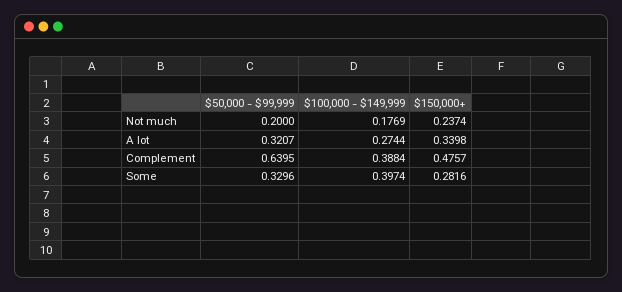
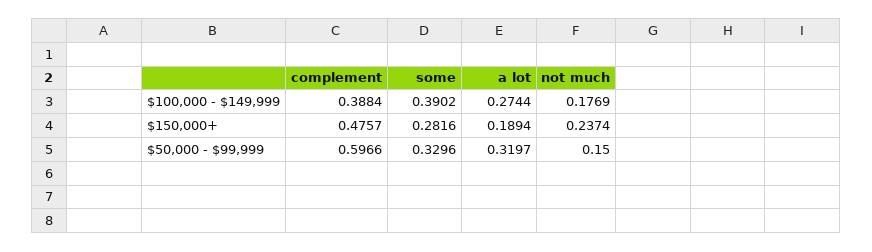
$50,000 - $99,999, Not much: 0.2 -> 0.15
$50,000 - $99,999, A lot: 0.3207 -> 0.3197
$150,000+, A lot: 0.3398 -> 0.1894
$50,000 - $99,999, Complement: 0.6395 -> 0.5966
$100,000 - $149,999, Some: 0.3974 -> 0.3902

